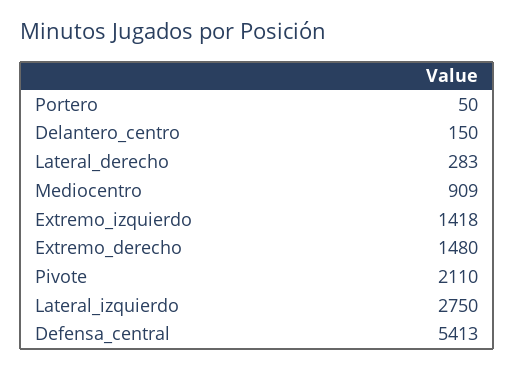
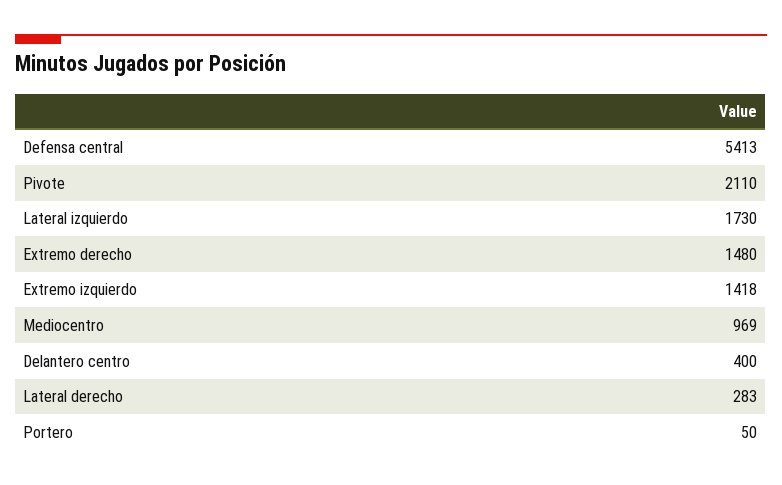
Delantero_centro: 150 -> 400
Mediocentro: 909 -> 969
Lateral_izquierdo: 2750 -> 1730

